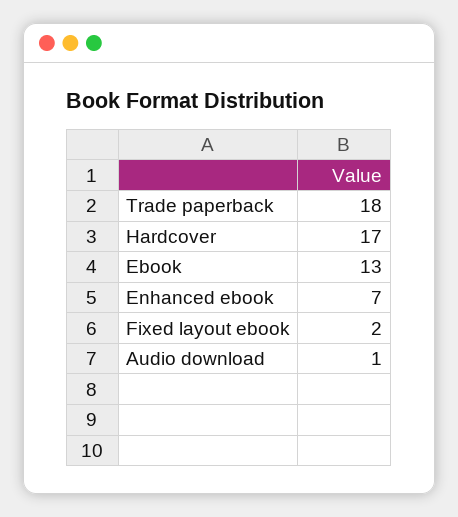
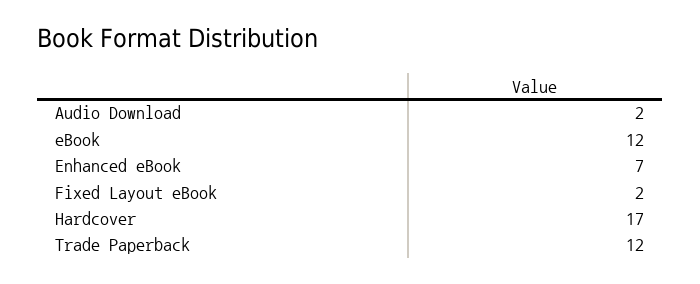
Trade paperback: 18 -> 12
Ebook: 13 -> 12
Audio download: 1 -> 2

